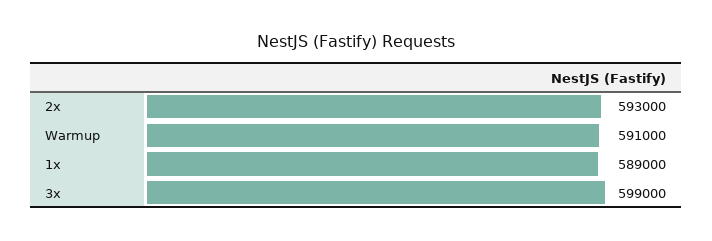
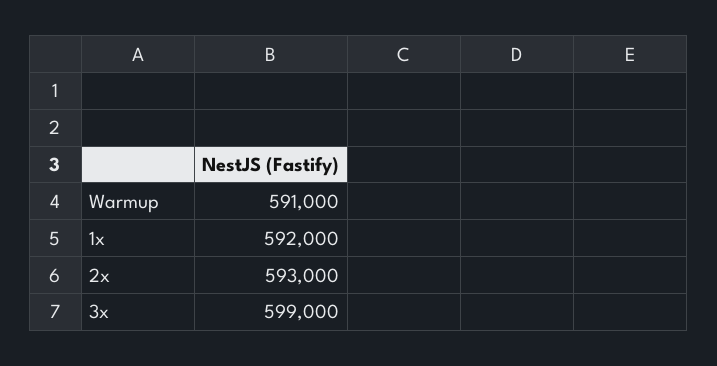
1x: 589000 -> 592000

